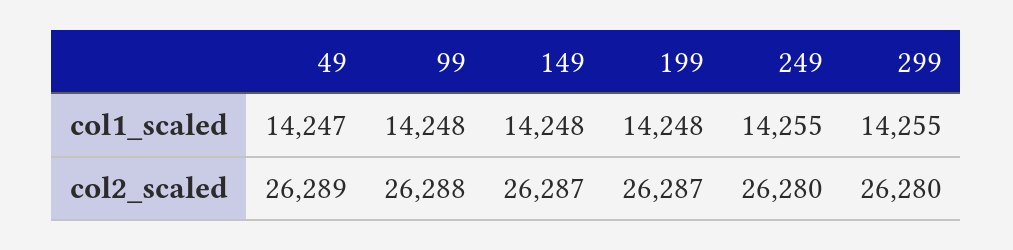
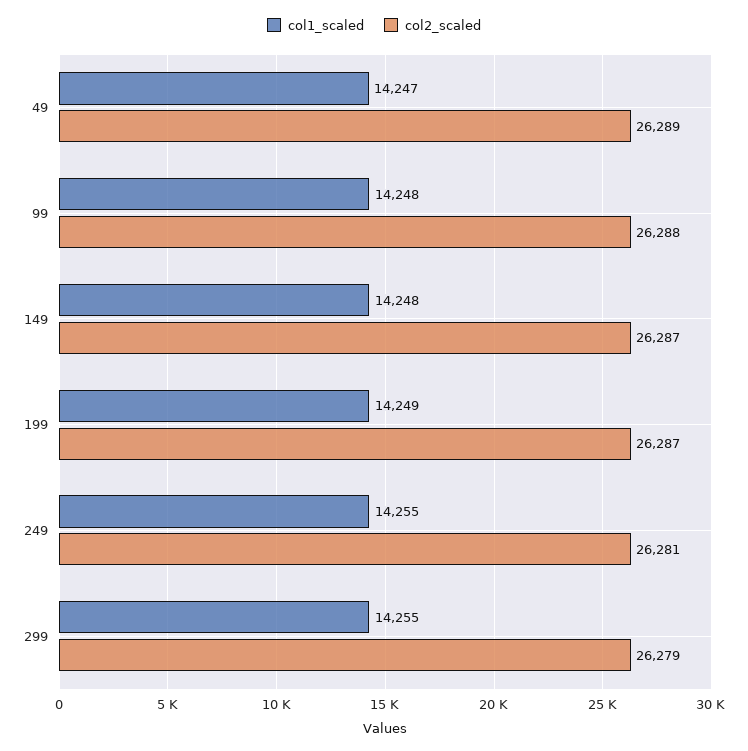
col1_scaled, 199: 14248 -> 14249
col2_scaled, 249: 26280 -> 26281
col2_scaled, 299: 26280 -> 26279

